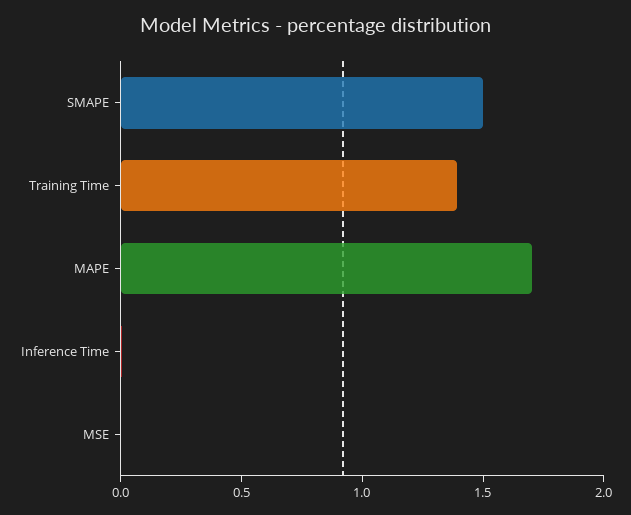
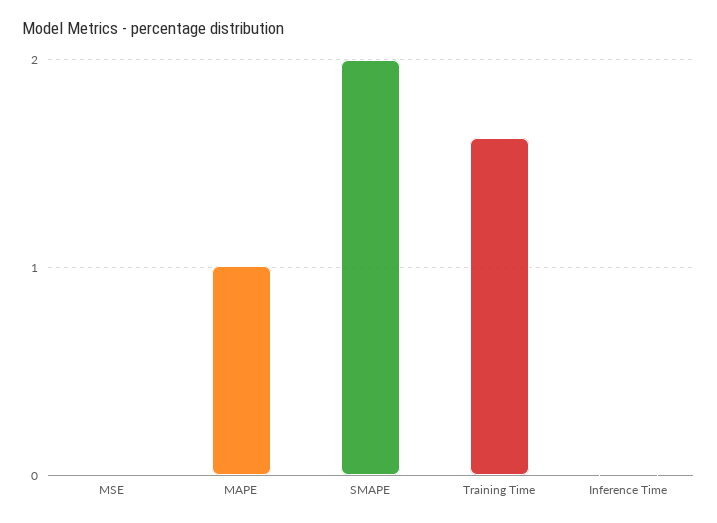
SMAPE: 1.5 -> 2
Training Time: 1.4 -> 1.6
MAPE: 1.7 -> 1

